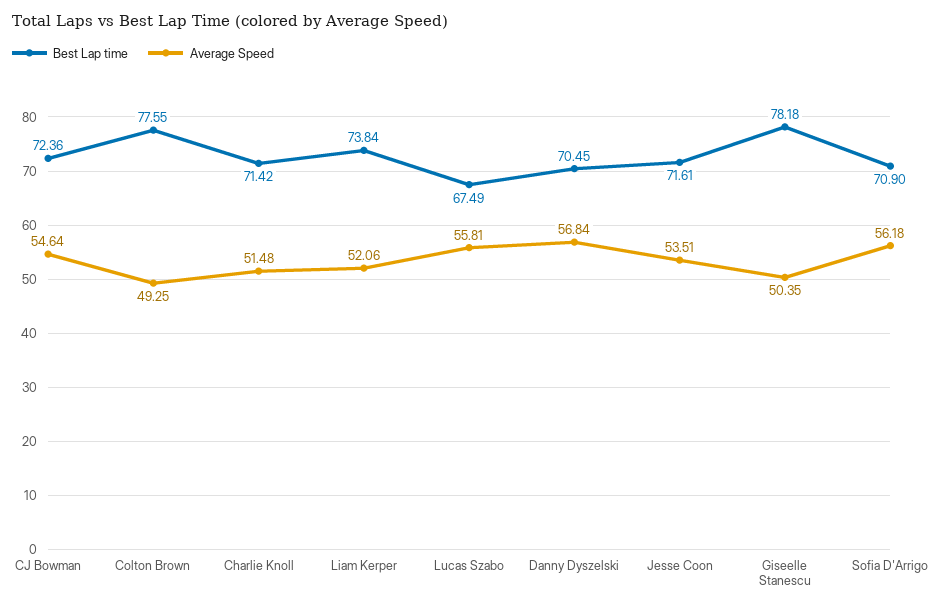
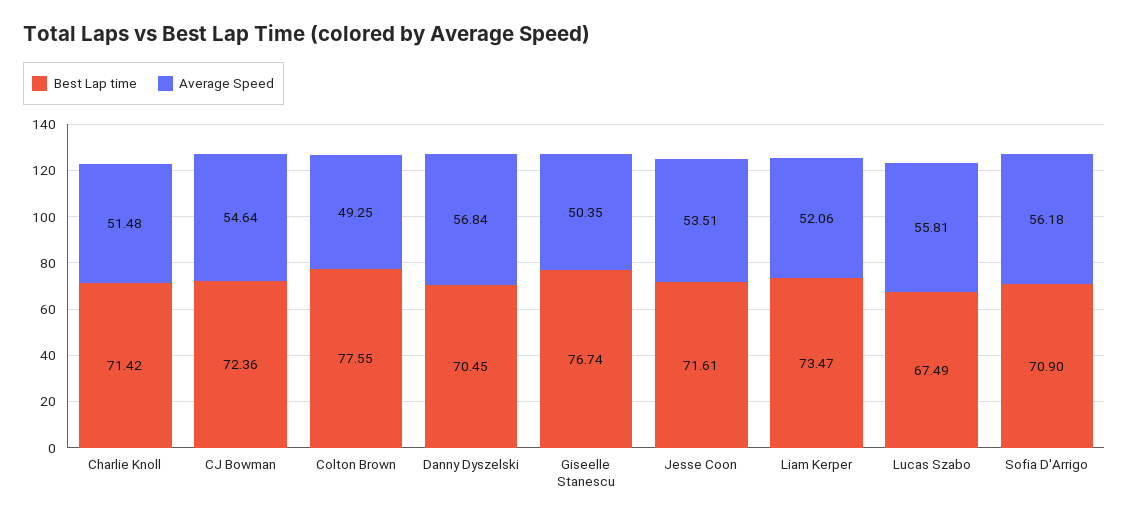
Best Lap time, Liam Kerper: 73.84 -> 73.47
Best Lap time, Giseelle Stanescu: 78.18 -> 76.74

